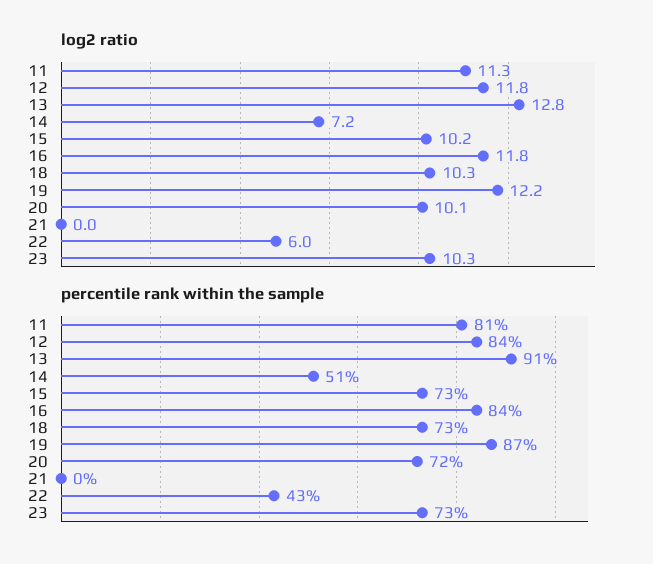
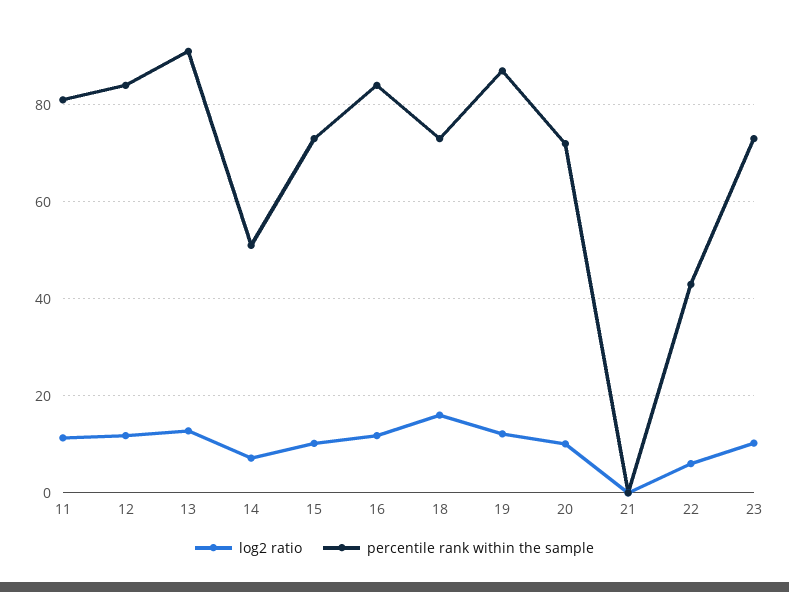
log2 ratio, 18: 10.3 -> 16

